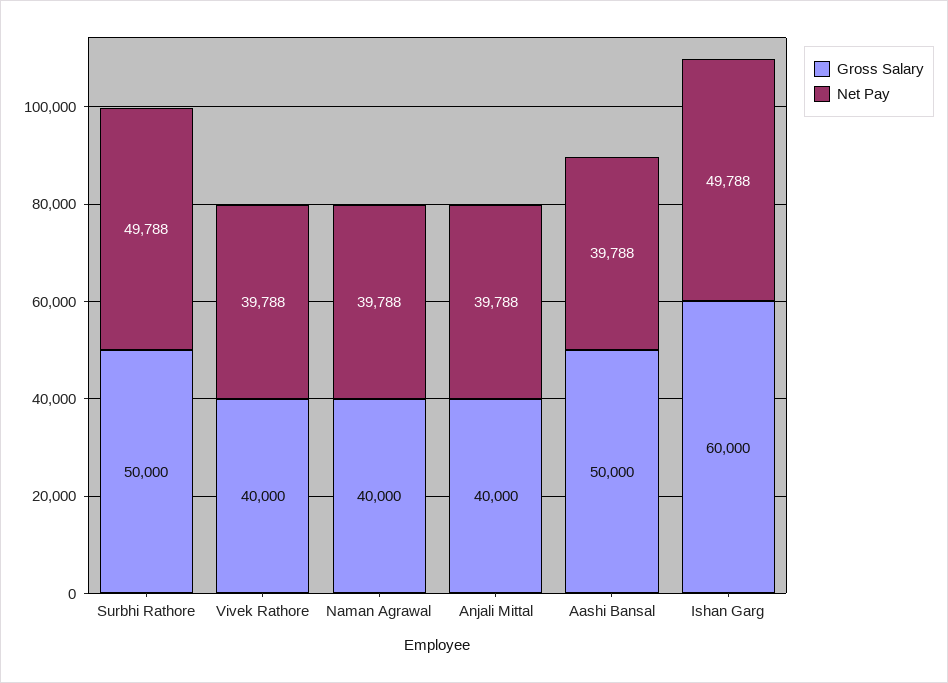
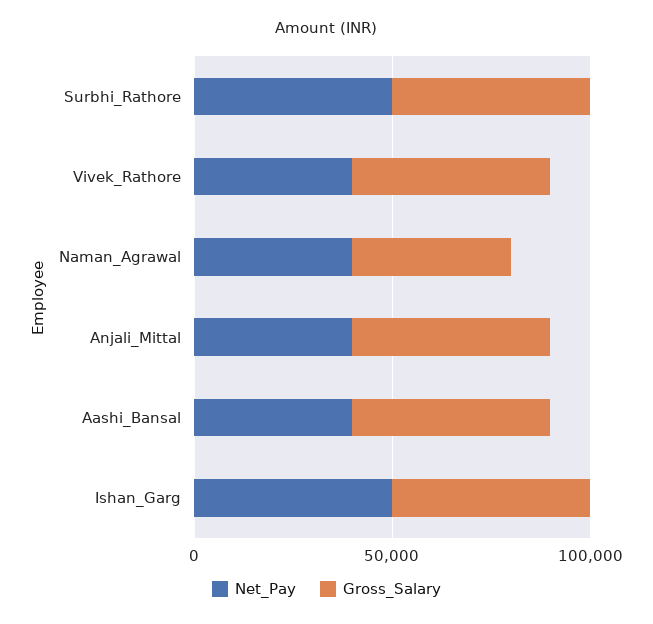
Gross Salary, Vivek Rathore: 40000 -> 50000
Gross Salary, Anjali Mittal: 40000 -> 50000
Gross Salary, Ishan Garg: 60000 -> 50000

